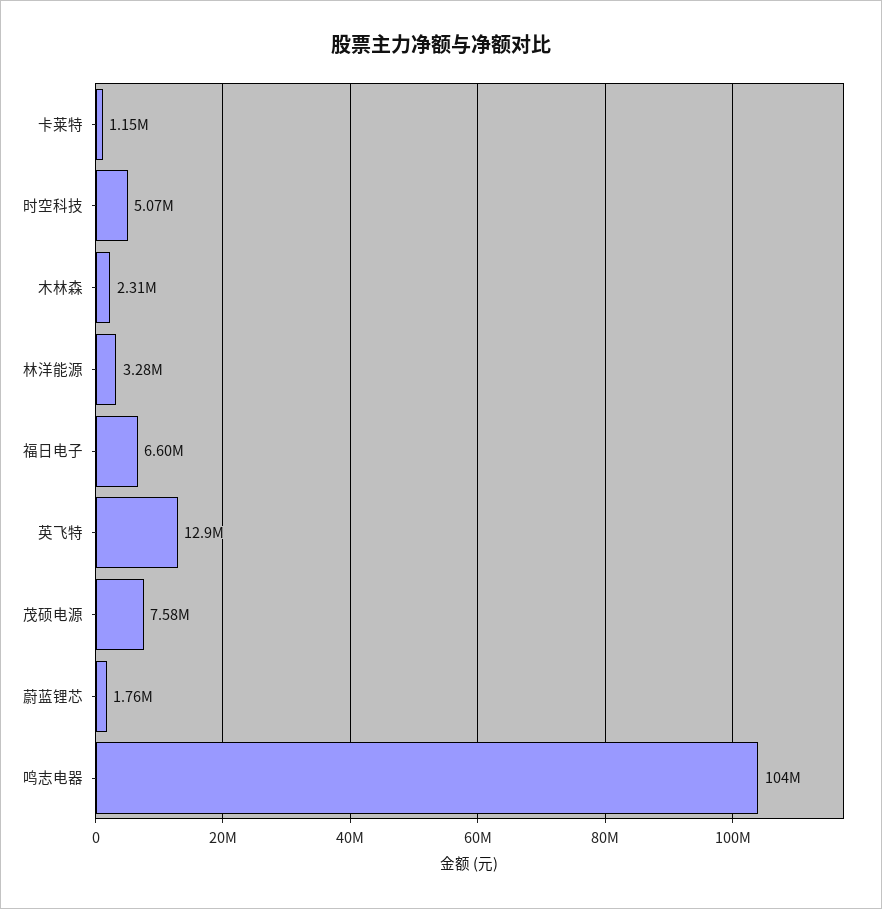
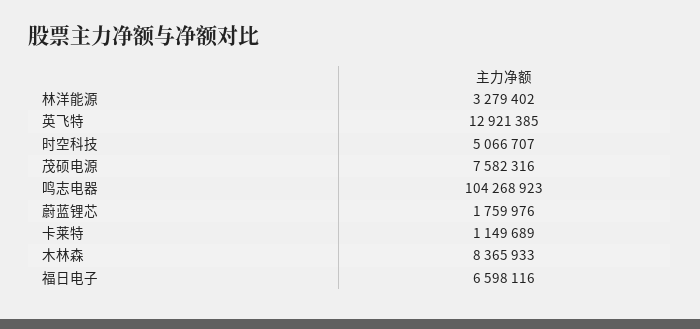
木林森: 2310000 -> 8365933

